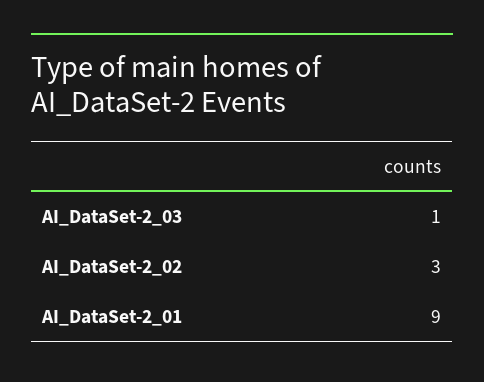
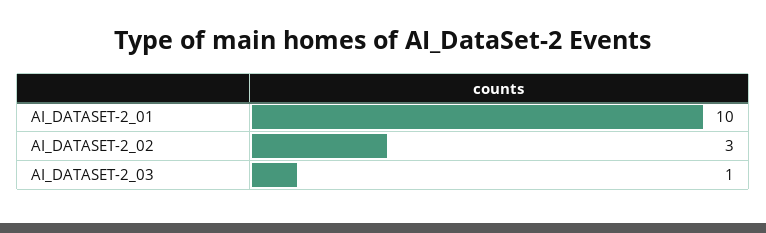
AI_DataSet-2_01: 9 -> 10

